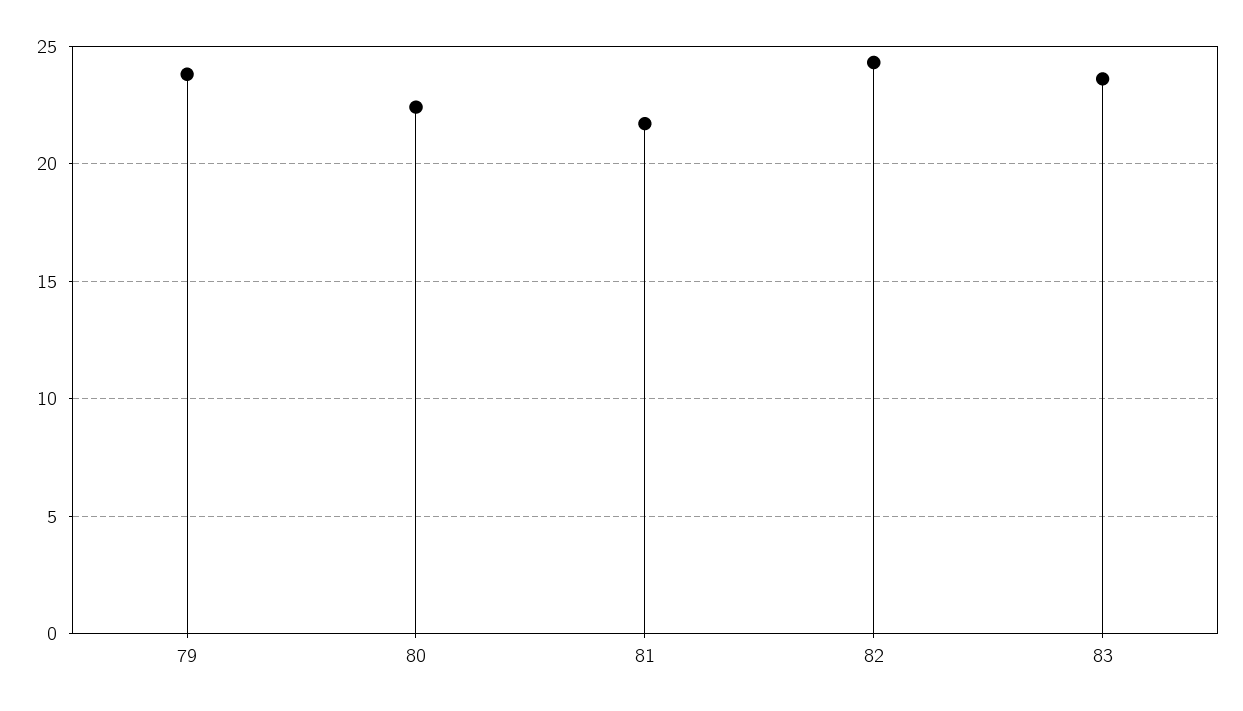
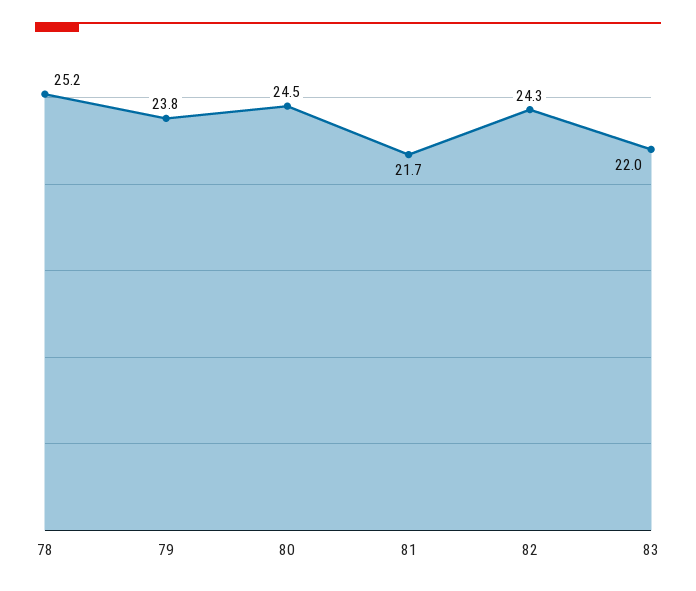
80: 22.5 -> 24.5
83: 23.5 -> 22
78: none -> 25.2

